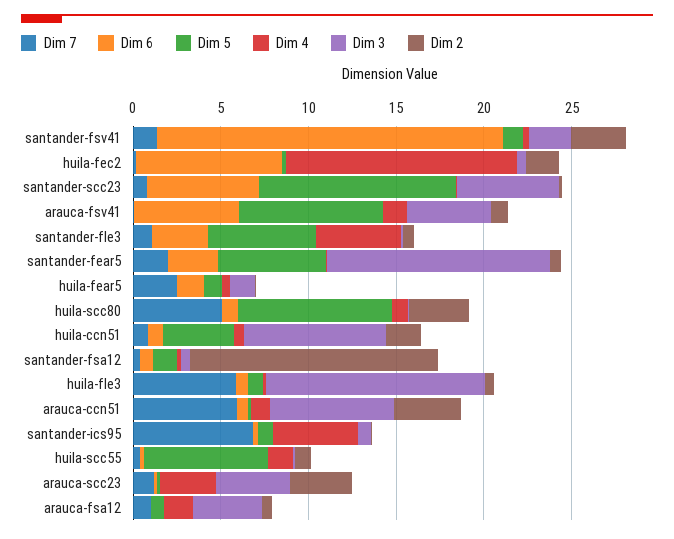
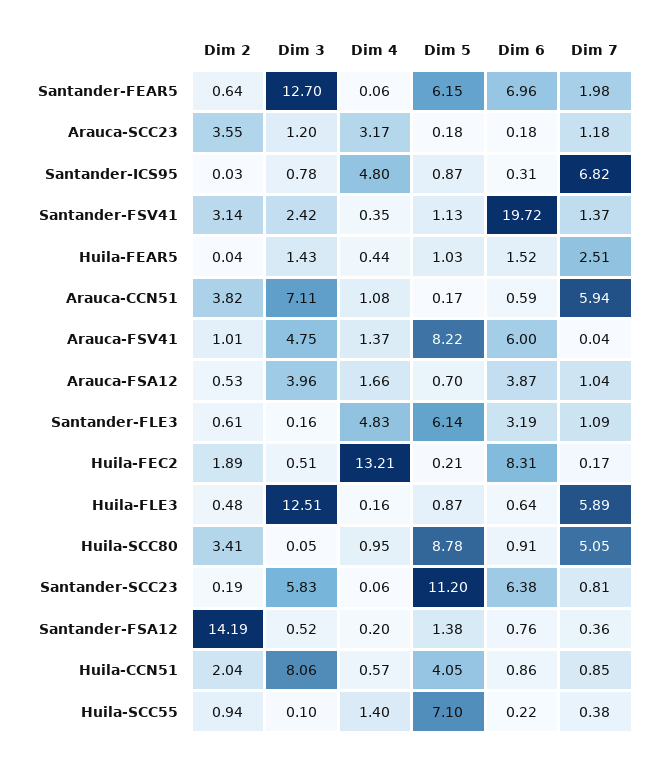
Dim 6, santander-fear5: 3 -> 6.96
Dim 3, arauca-scc23: 4 -> 1.2
Dim 6, arauca-fsa12: 0 -> 3.87

